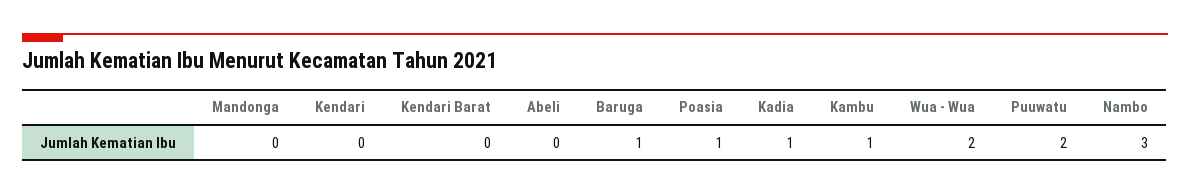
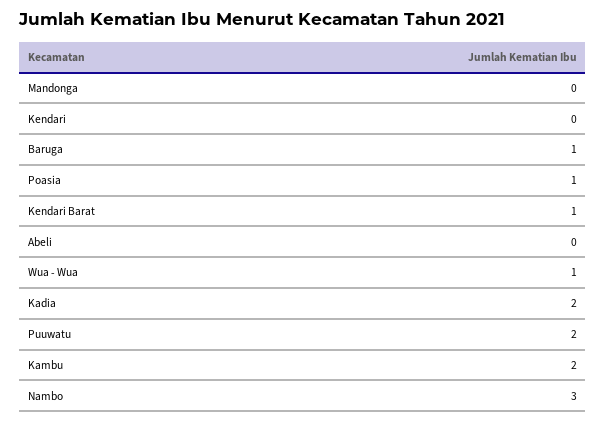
Kendari Barat: 0 -> 1
Kadia: 1 -> 2
Kambu: 1 -> 2
Wua - Wua: 2 -> 1

